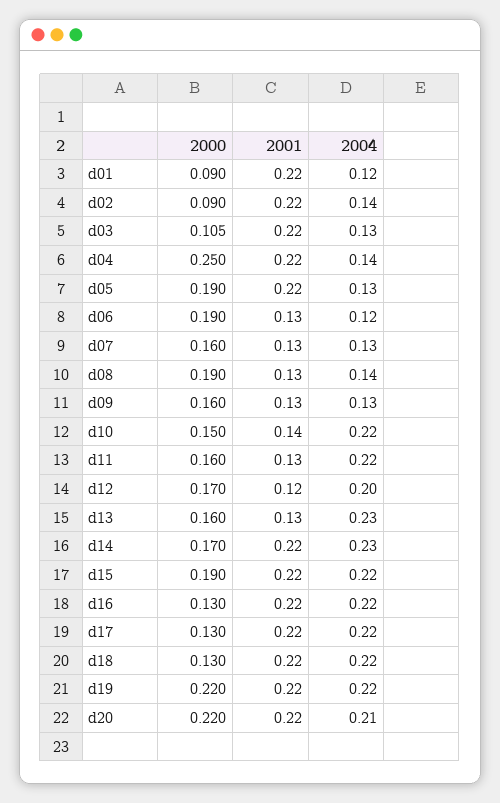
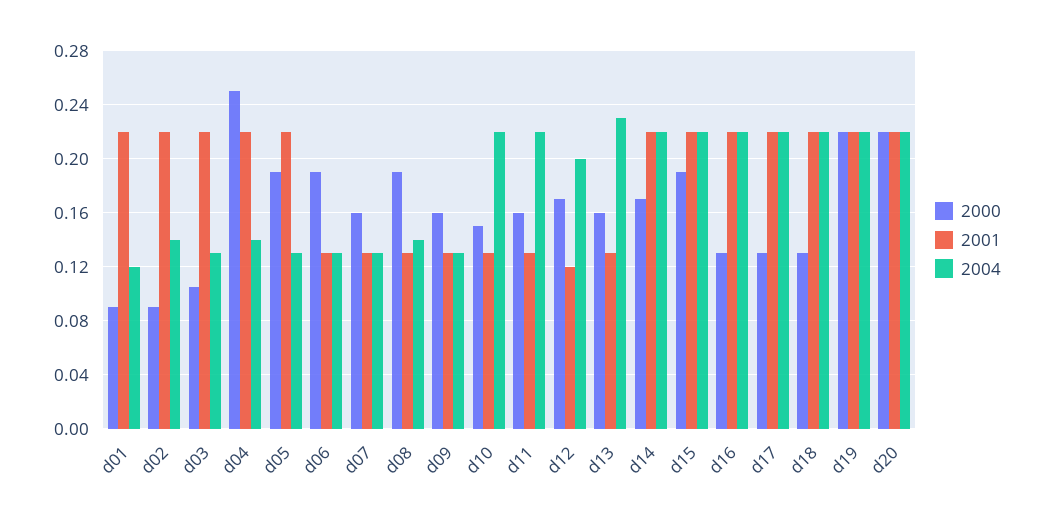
2004, d06: 0.12 -> 0.13
2001, d10: 0.14 -> 0.13
2004, d14: 0.23 -> 0.22
2004, d20: 0.21 -> 0.22

